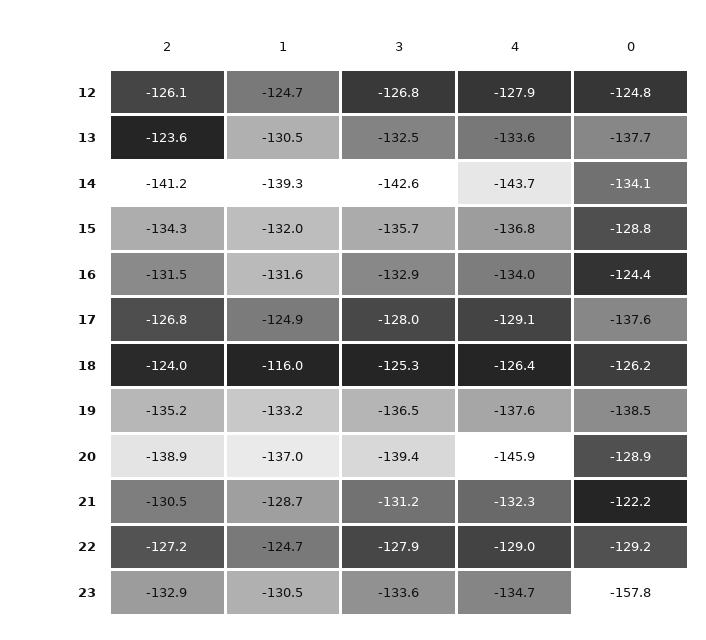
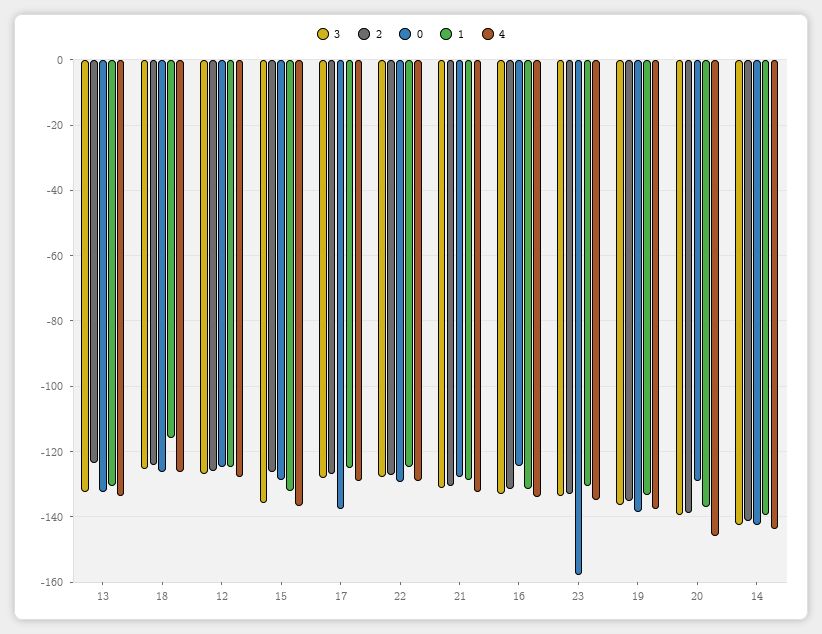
0, 13: -137.7 -> -132
0, 14: -134.1 -> -142
2, 15: -134.3 -> -126
0, 21: -122.2 -> -128

